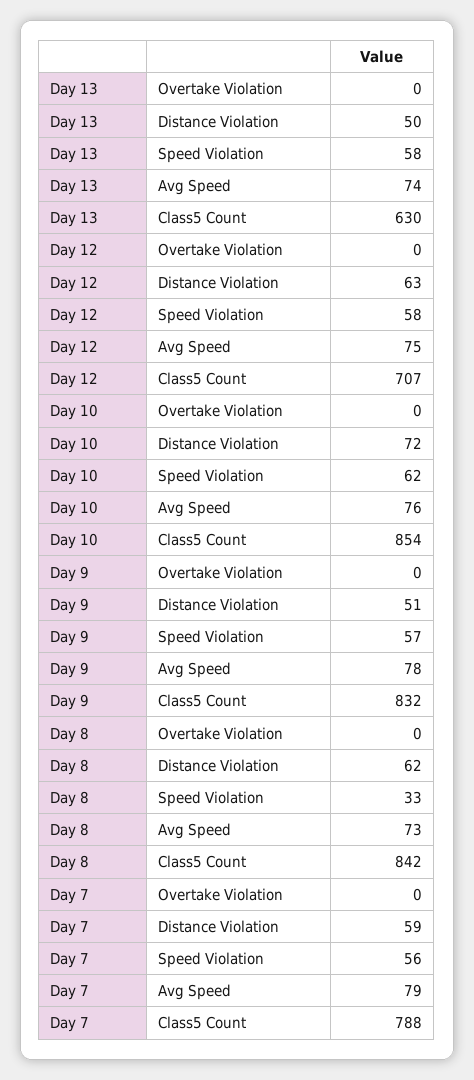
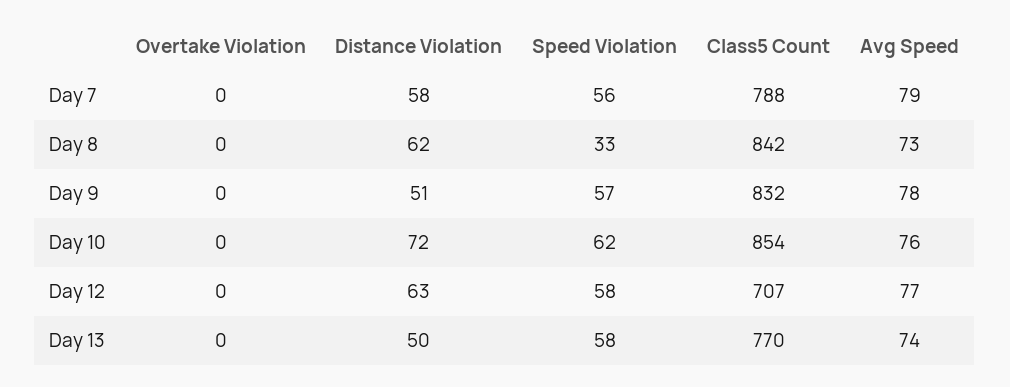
Day 13, Class5 Count: 630 -> 770
Day 12, Avg Speed: 75 -> 77
Day 7, Distance Violation: 59 -> 58

